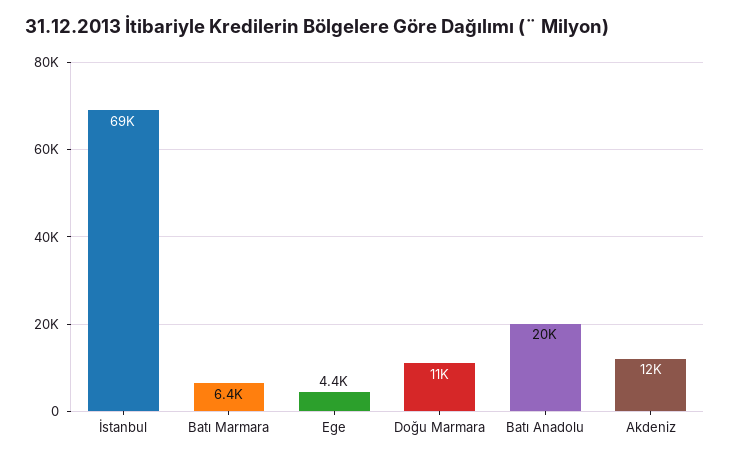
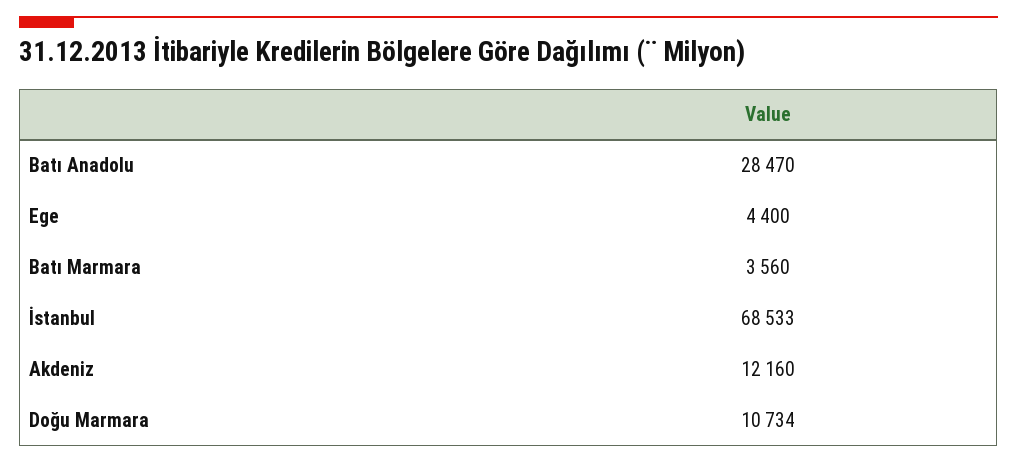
Batı Marmara: 6400 -> 3560
Batı Anadolu: 20000 -> 28470

